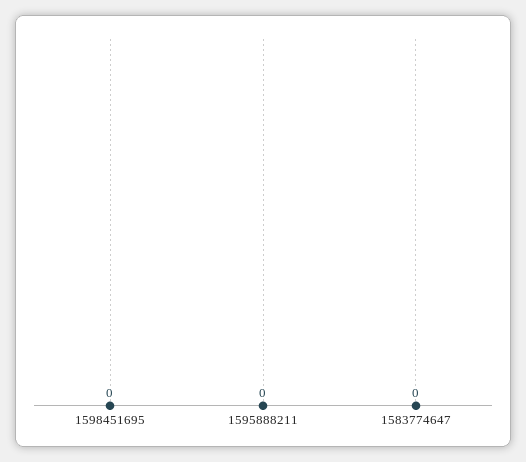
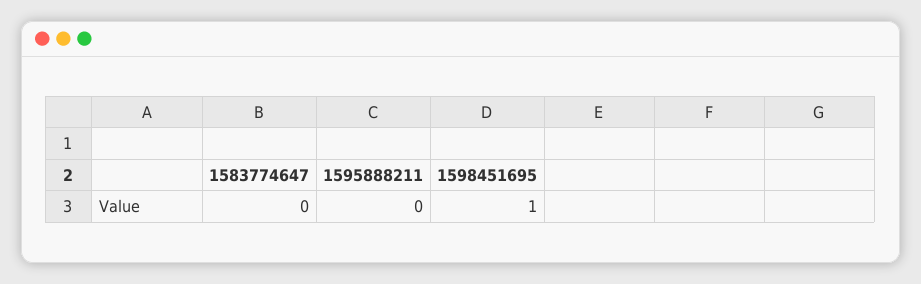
1598451695: 0 -> 1

